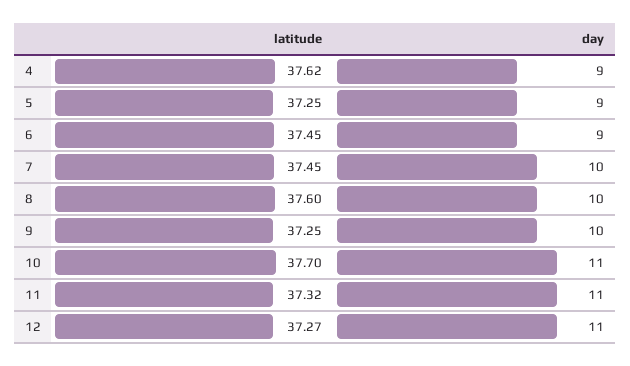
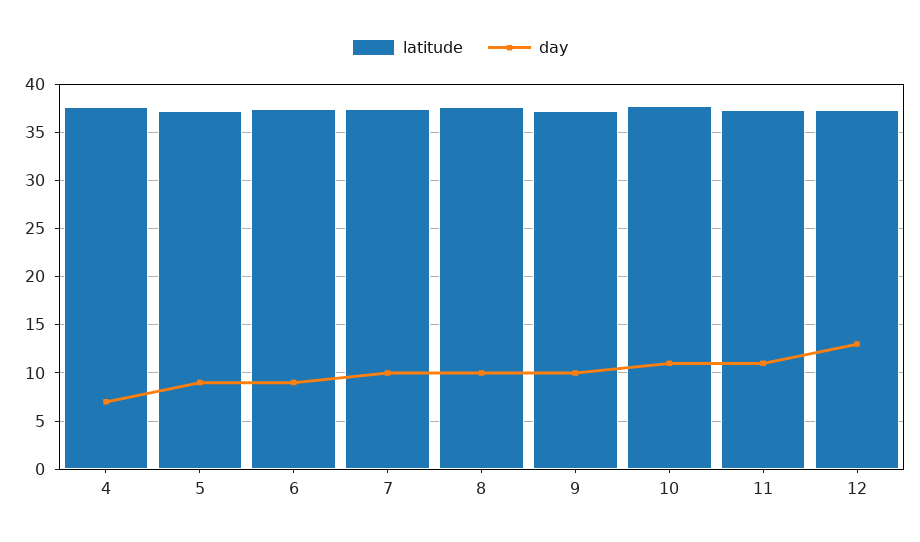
day, 4: 9 -> 7
day, 12: 11 -> 13

